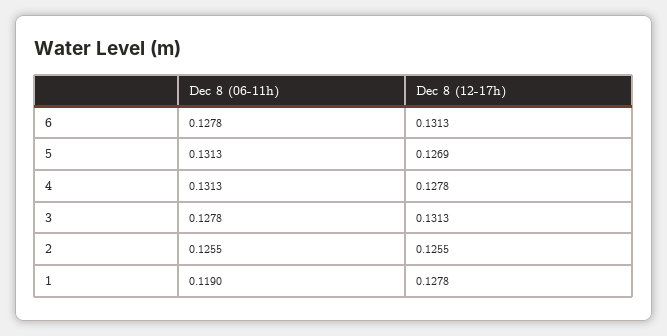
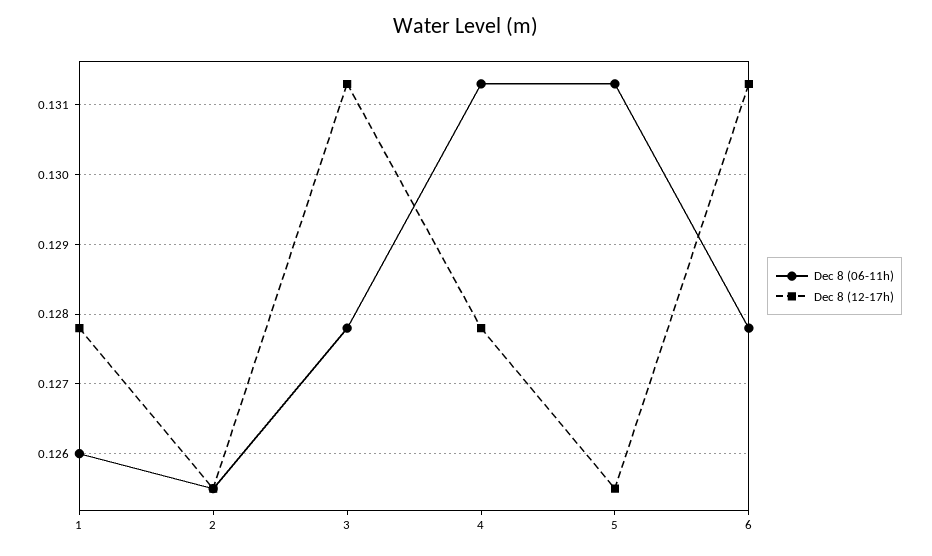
Dec 8 (12-17h), 5: 0.1269 -> 0.1255
Dec 8 (06-11h), 1: 0.119 -> 0.126

